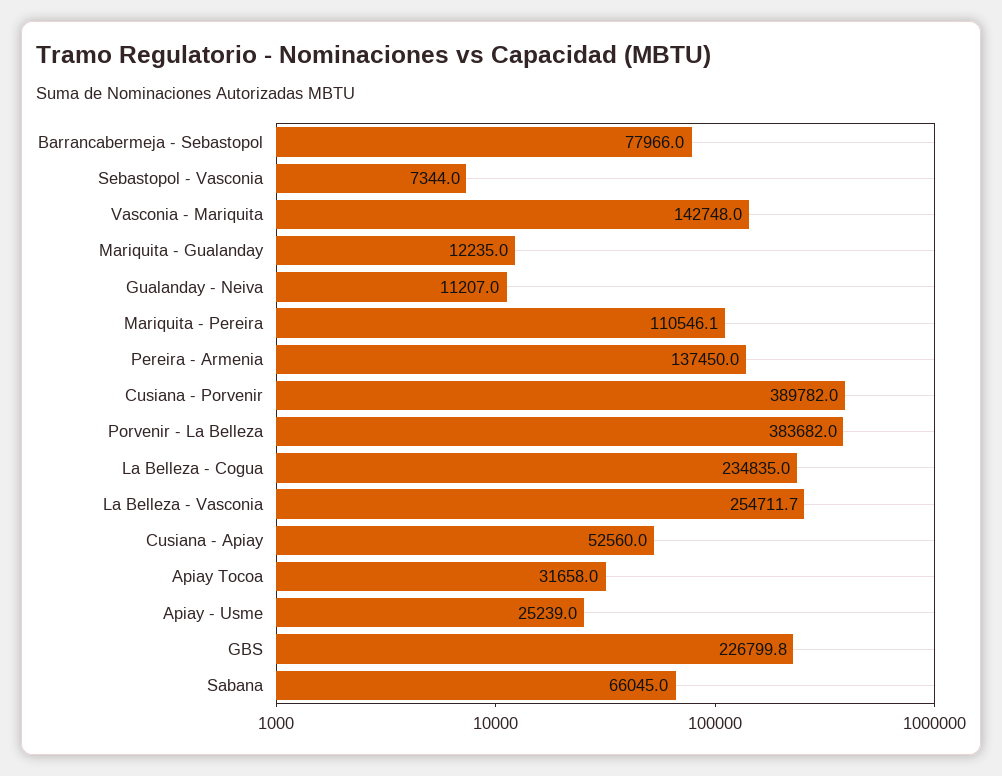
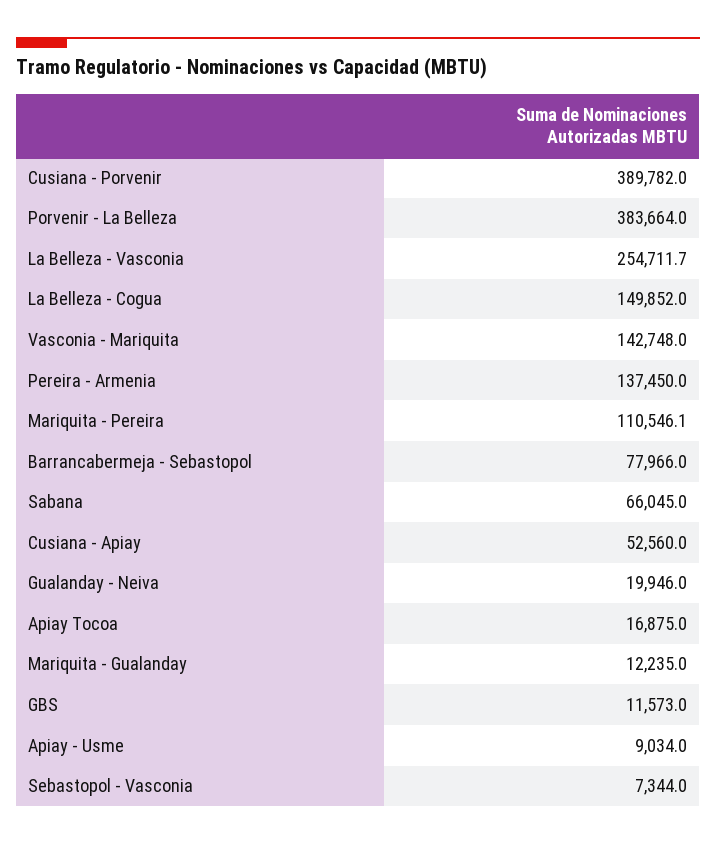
Gualanday - Neiva: 11207 -> 19946
Porvenir - La Belleza: 383682 -> 383664
La Belleza - Cogua: 234835 -> 149852
Apiay Tocoa: 31658 -> 16875
Apiay - Usme: 25239 -> 9034
GBS: 226799.8 -> 11573

